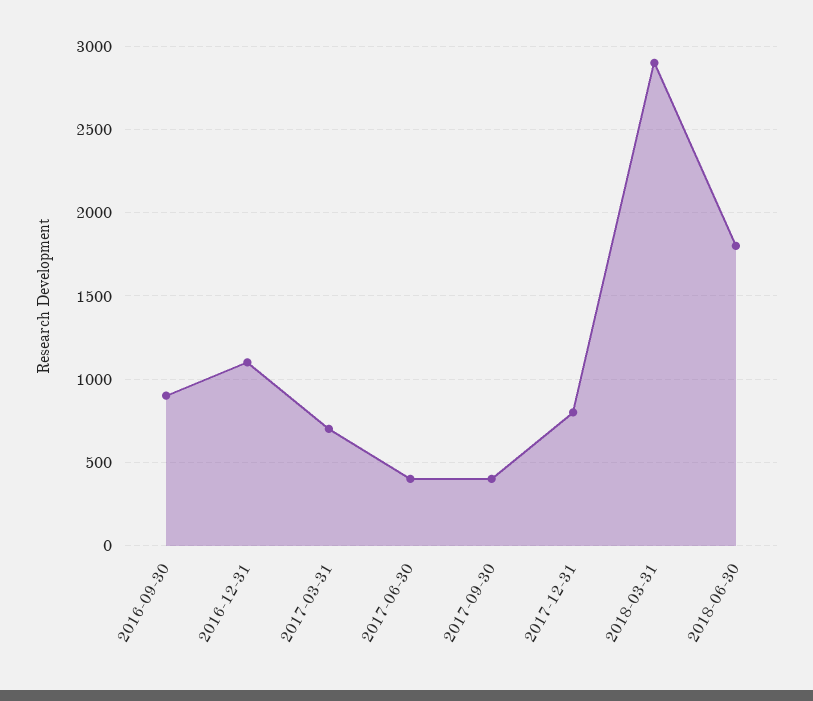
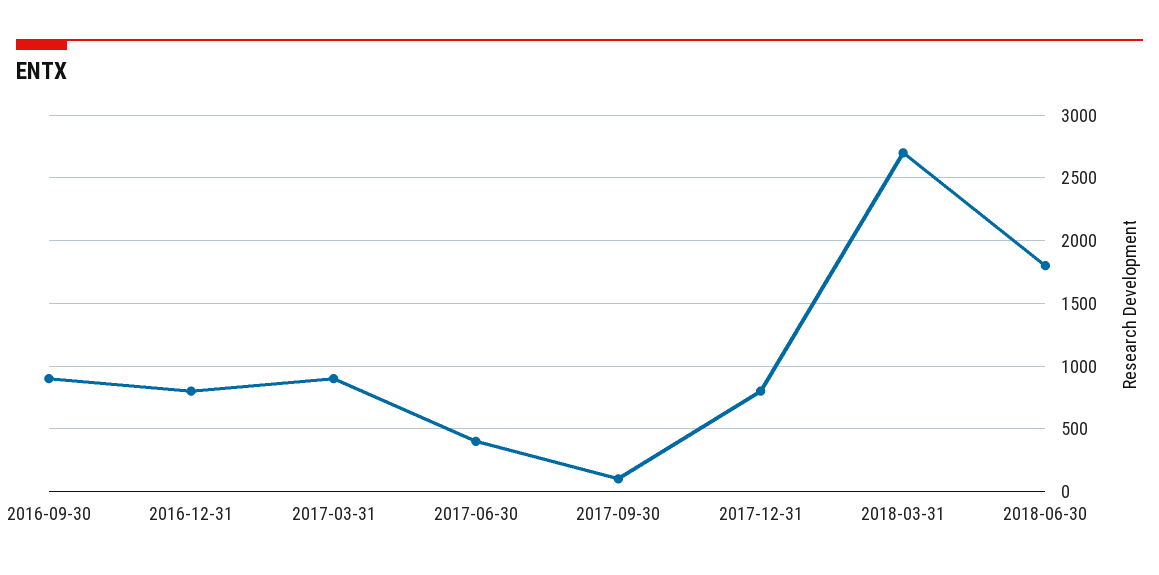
2016-12-31: 1100 -> 800
2017-03-31: 700 -> 900
2017-09-30: 400 -> 100
2018-03-31: 2900 -> 2700

